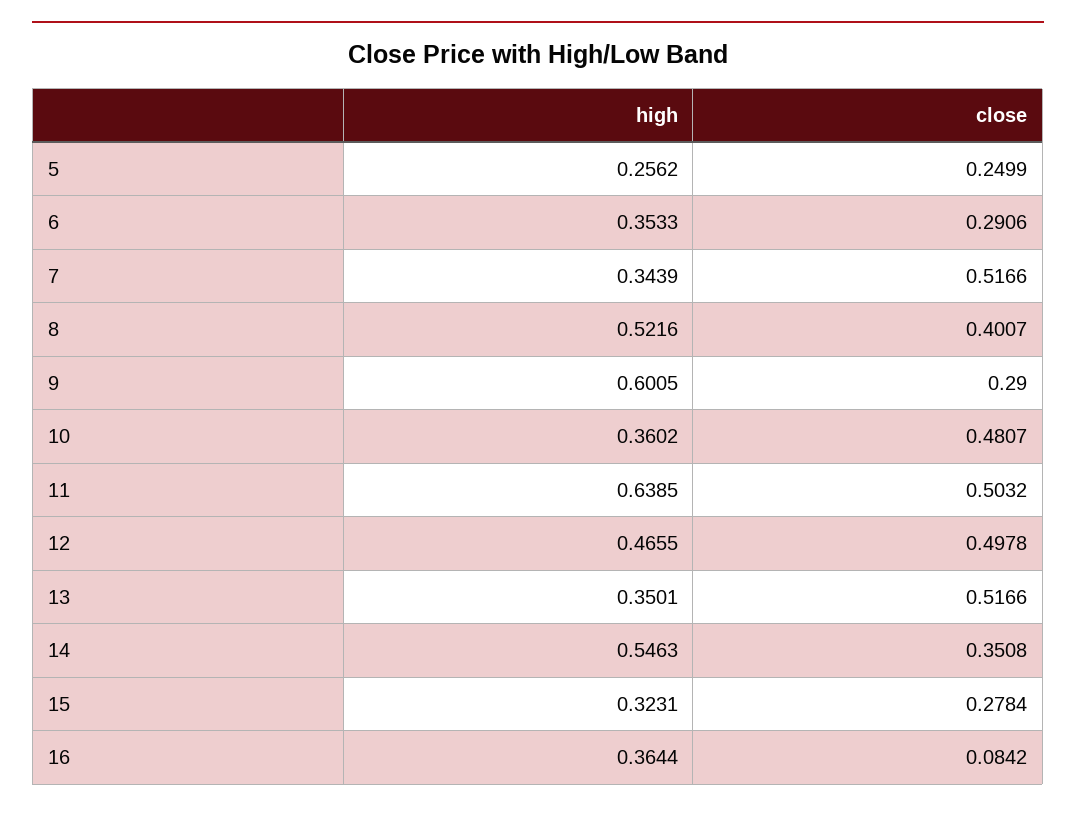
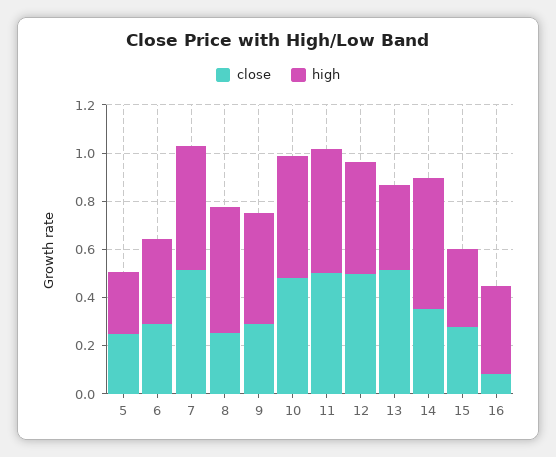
high, 7: 0.3439 -> 0.5
close, 8: 0.4007 -> 0.25
high, 9: 0.6005 -> 0.45
high, 10: 0.3602 -> 0.5
high, 11: 0.6385 -> 0.5

